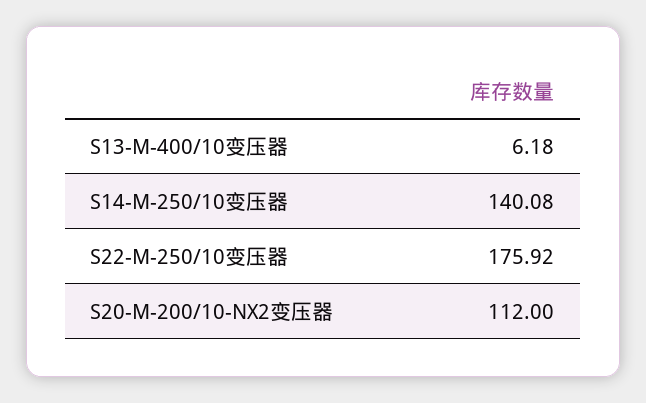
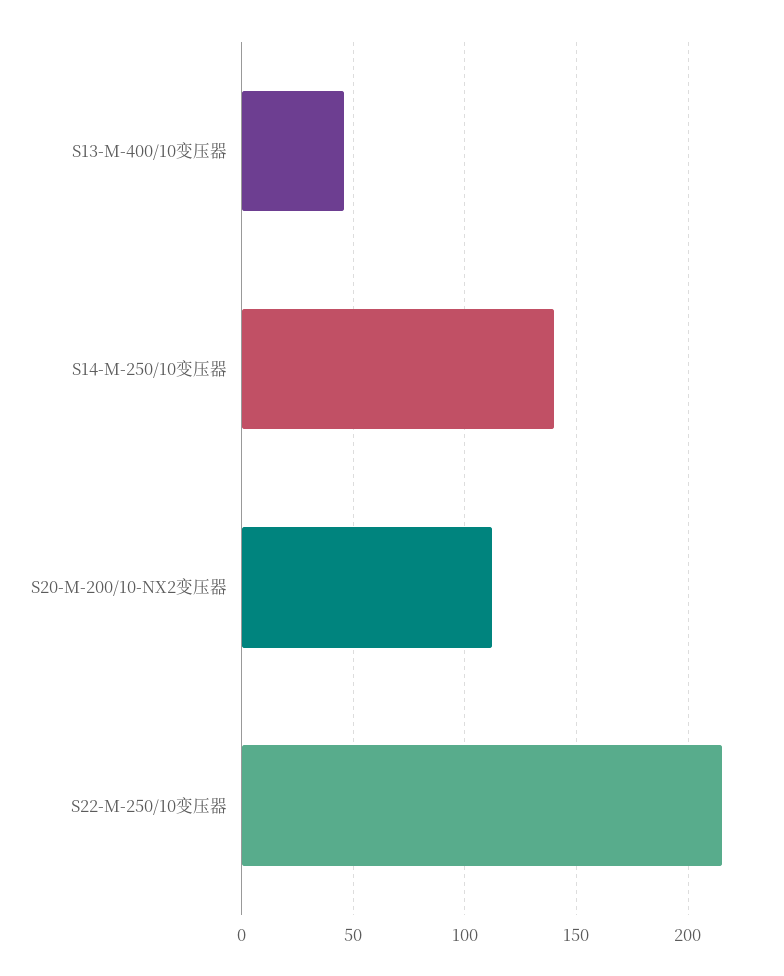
S13-M-400/10变压器: 6.18 -> 45
S22-M-250/10变压器: 175.92 -> 215

